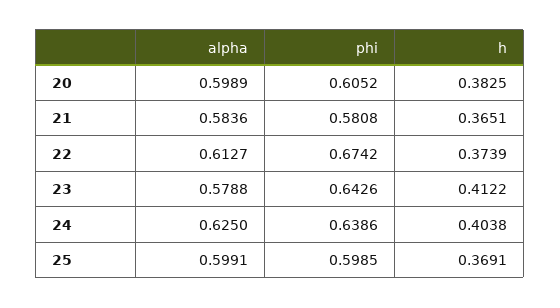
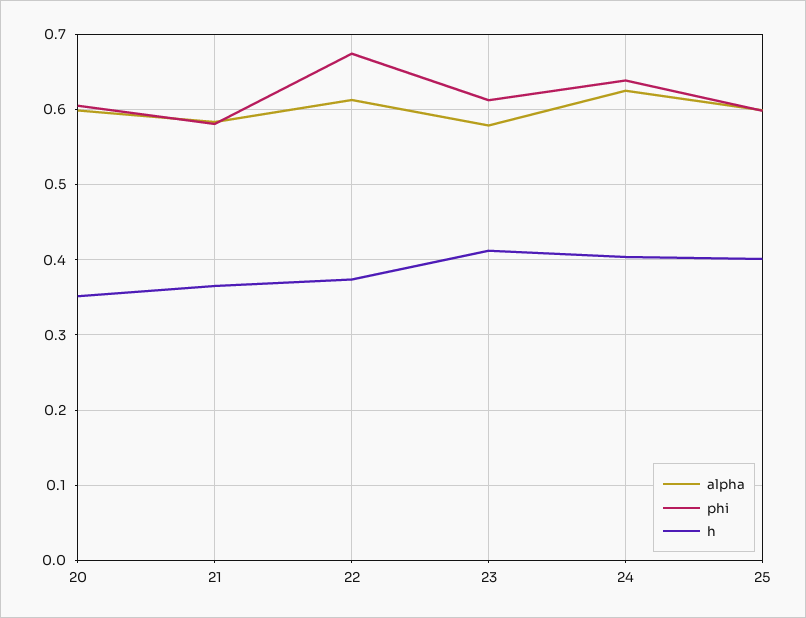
h, 20: 0.3825 -> 0.35
phi, 23: 0.6426 -> 0.61
h, 25: 0.3691 -> 0.4

